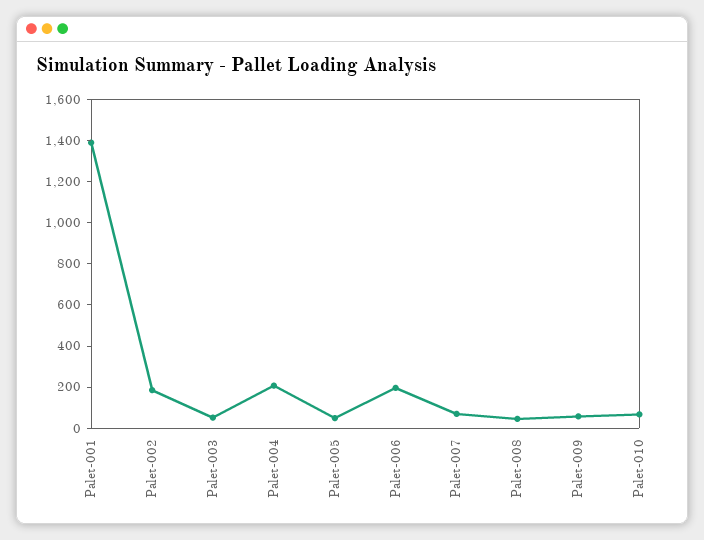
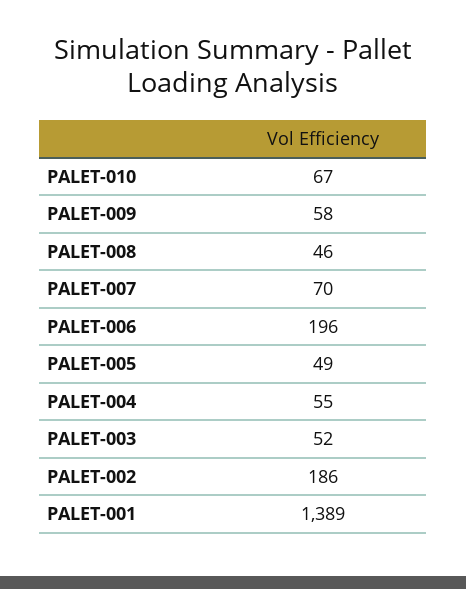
Palet-004: 200 -> 55

